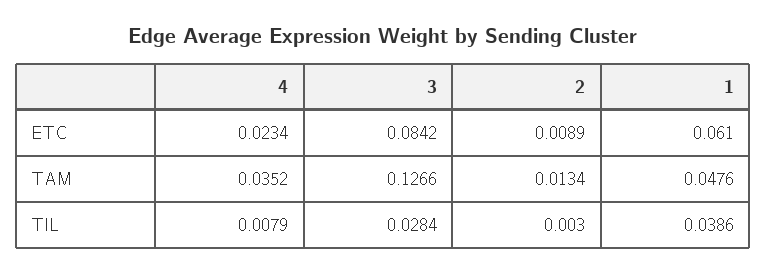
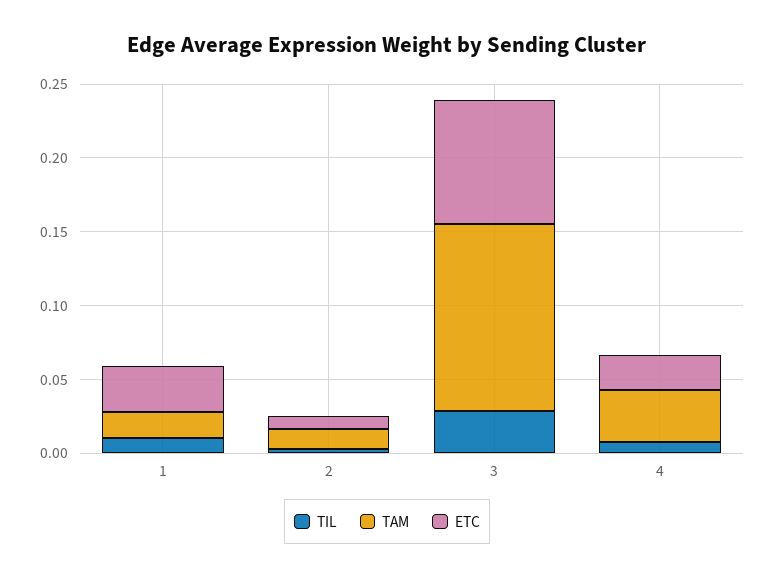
ETC, 1: 0.061 -> 0.03
TAM, 1: 0.0476 -> 0.02
TIL, 1: 0.0386 -> 0.01

